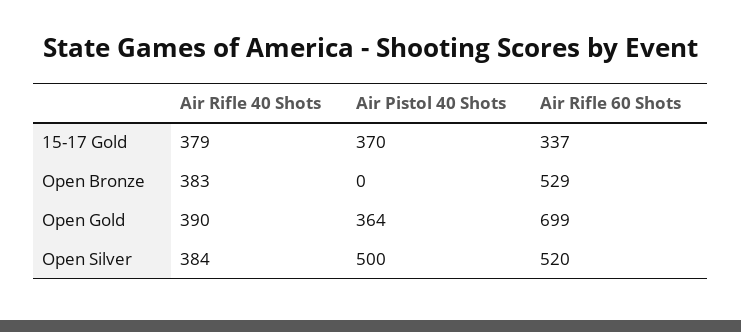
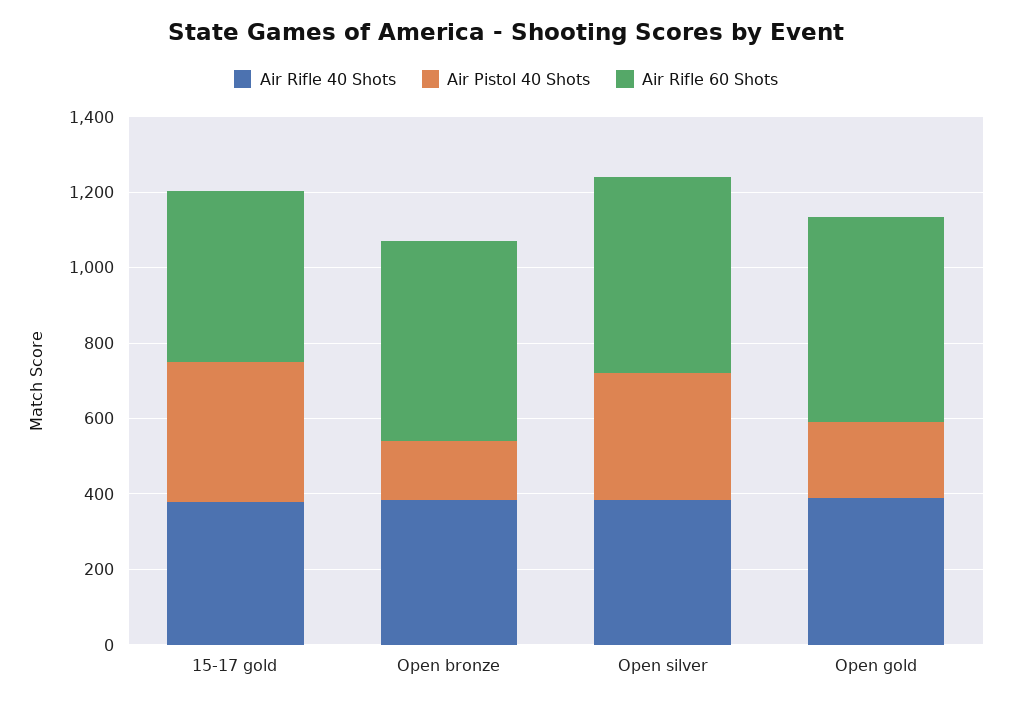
Air Rifle 60 Shots, 15-17 Gold: 337 -> 450
Air Pistol 40 Shots, Open Bronze: 0 -> 150
Air Pistol 40 Shots, Open Gold: 364 -> 200
Air Rifle 60 Shots, Open Gold: 699 -> 550
Air Pistol 40 Shots, Open Silver: 500 -> 350

